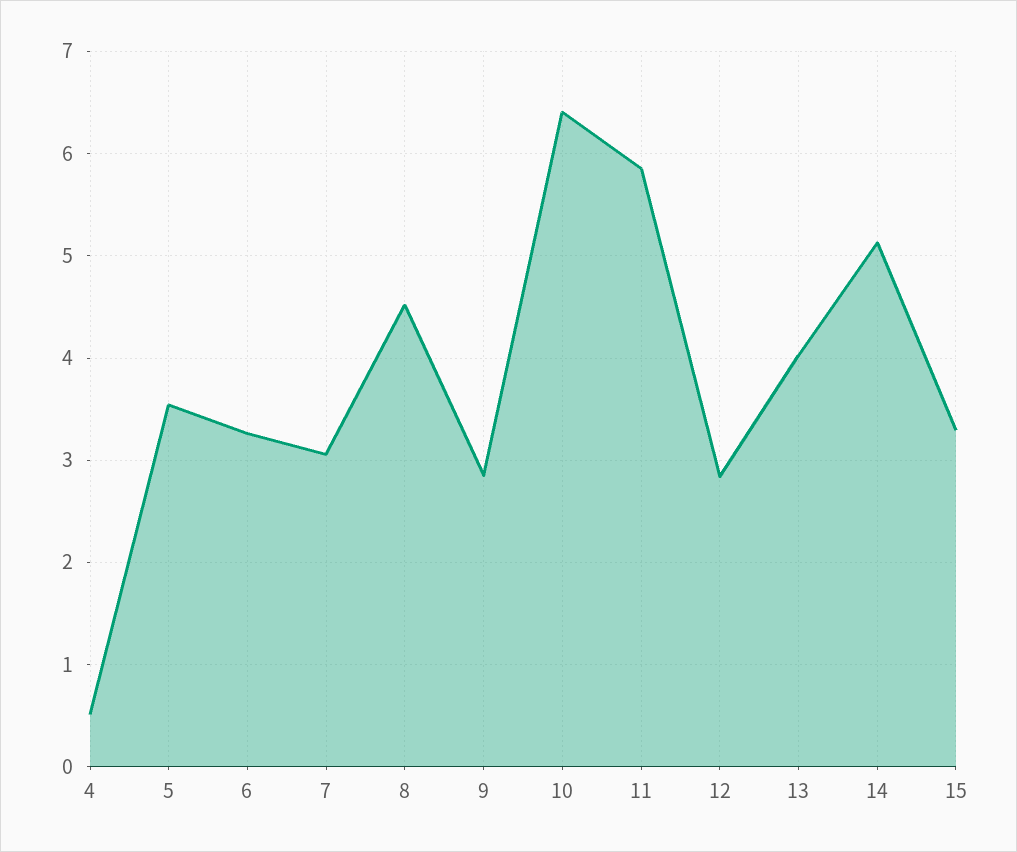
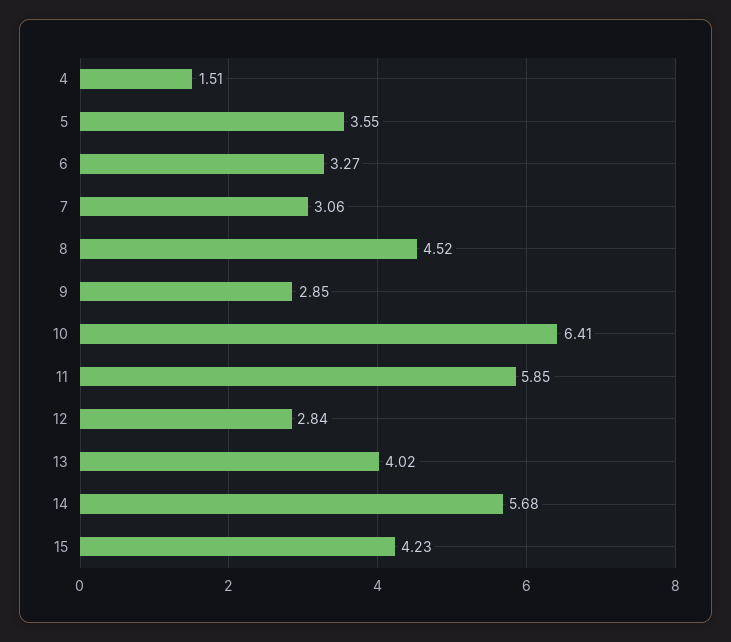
4: 0.5 -> 1.51
14: 5.1 -> 5.68
15: 3.3 -> 4.23

